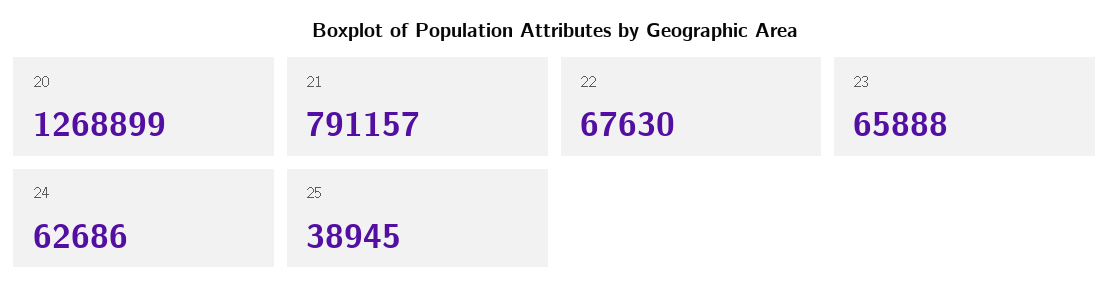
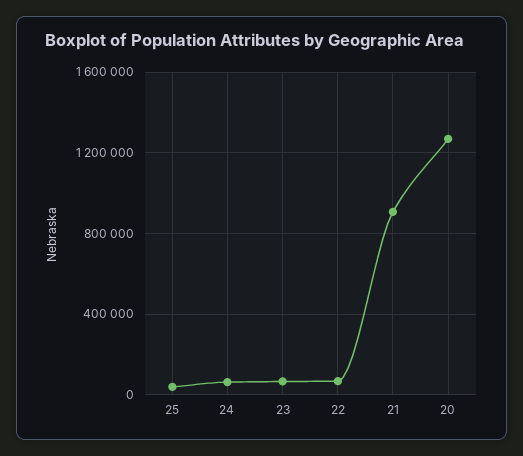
21: 791157 -> 900000

